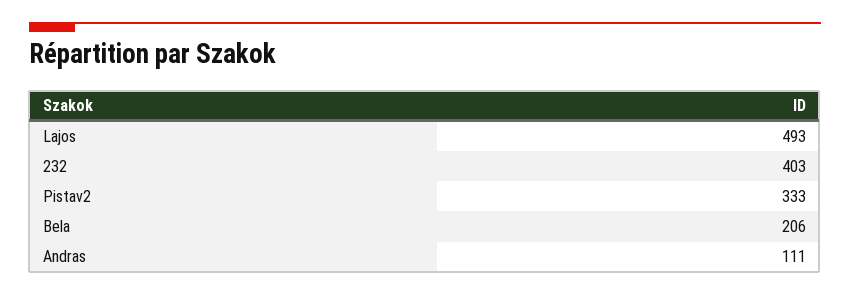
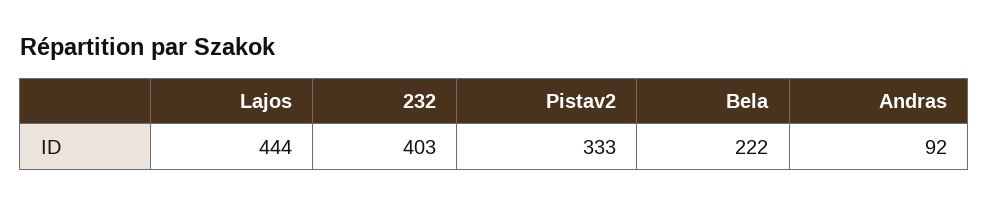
Lajos: 493 -> 444
Bela: 206 -> 222
Andras: 111 -> 92

